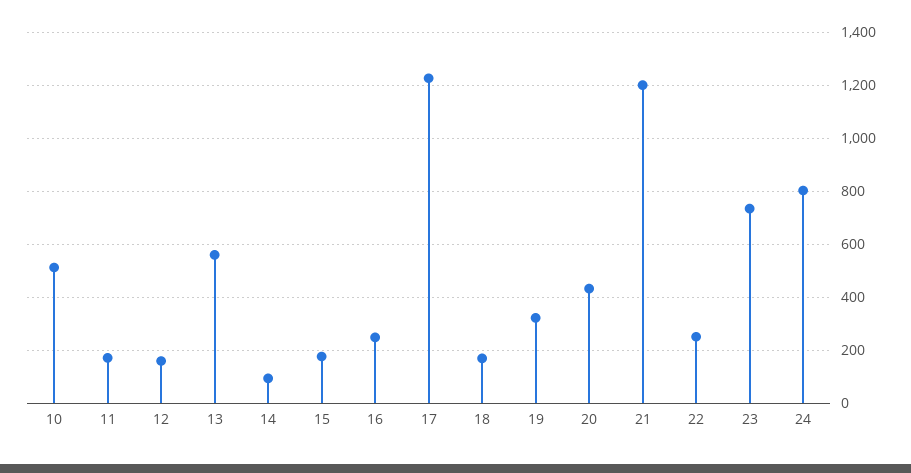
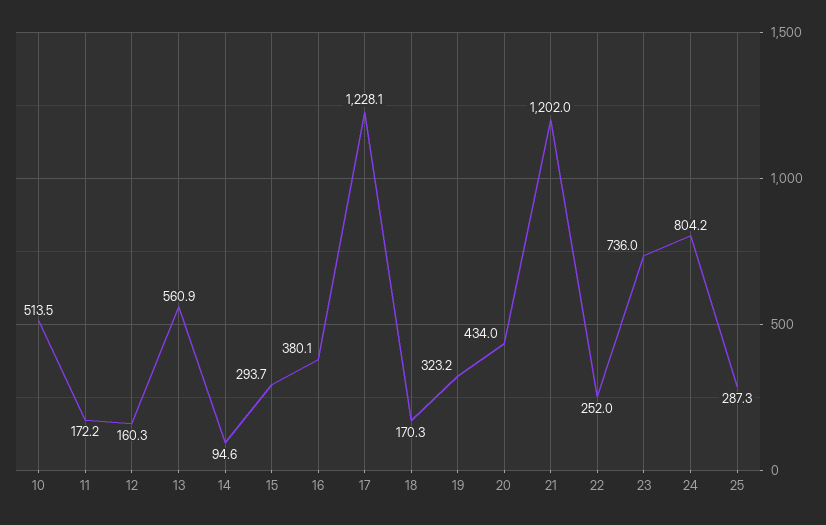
15: 175 -> 293.7
16: 250 -> 380.1
25: none -> 287.3

